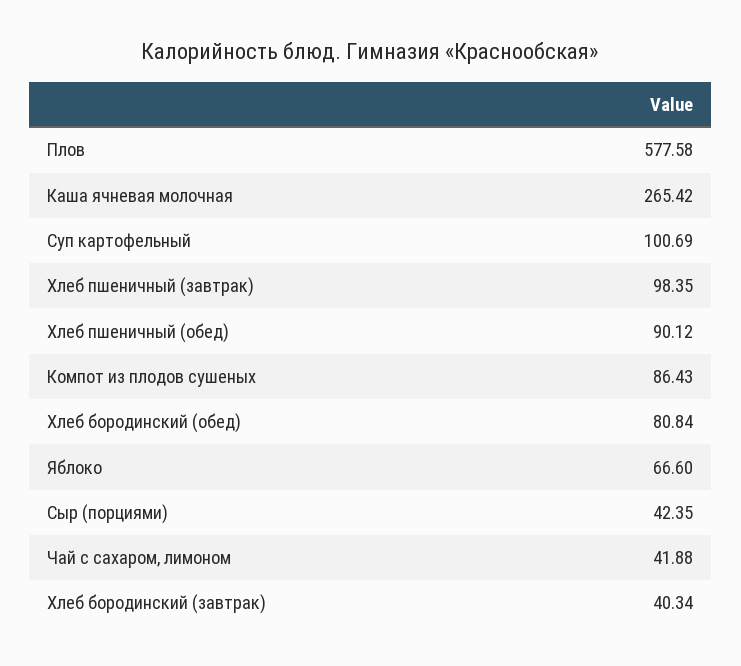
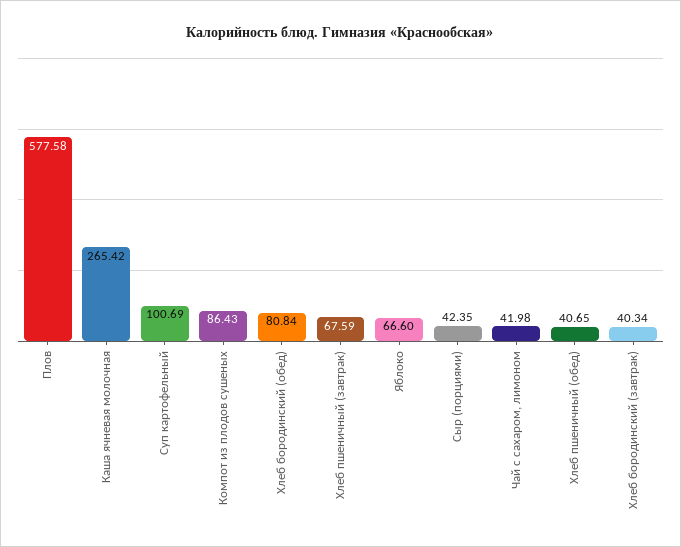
Хлеб пшеничный (завтрак): 98.35 -> 67.59
Хлеб пшеничный (обед): 90.12 -> 40.65
Чай с сахаром, лимоном: 41.88 -> 41.98

